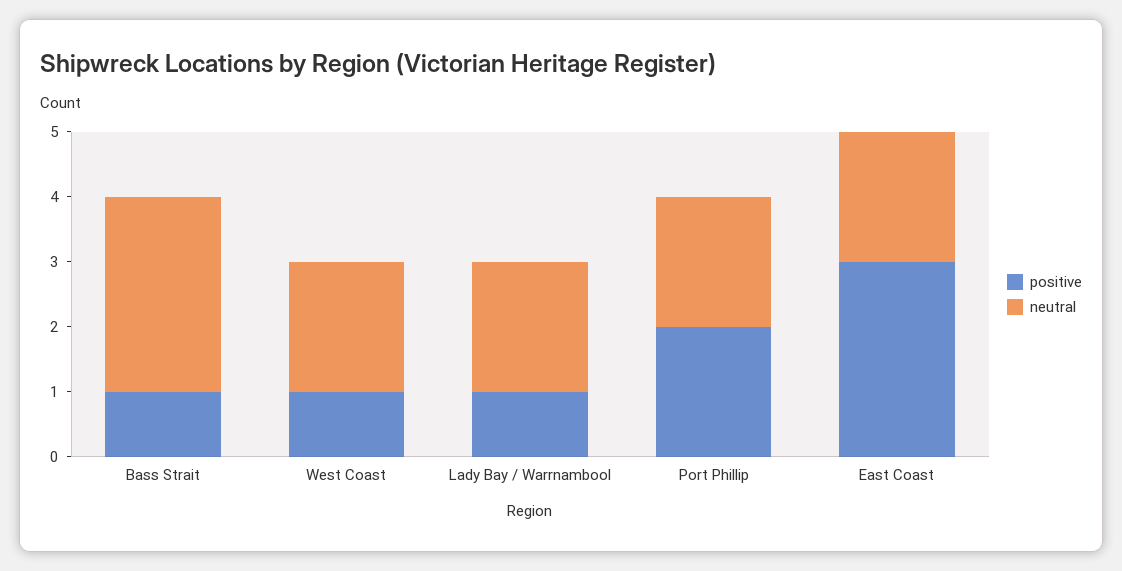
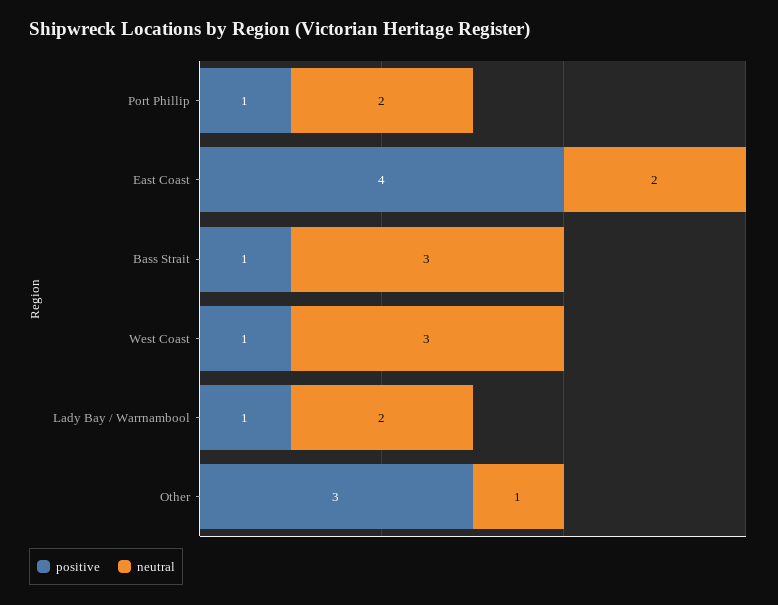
neutral, West Coast: 2 -> 3
positive, Port Phillip: 2 -> 1
positive, East Coast: 3 -> 4
positive, Other: none -> 3
neutral, Other: none -> 1

